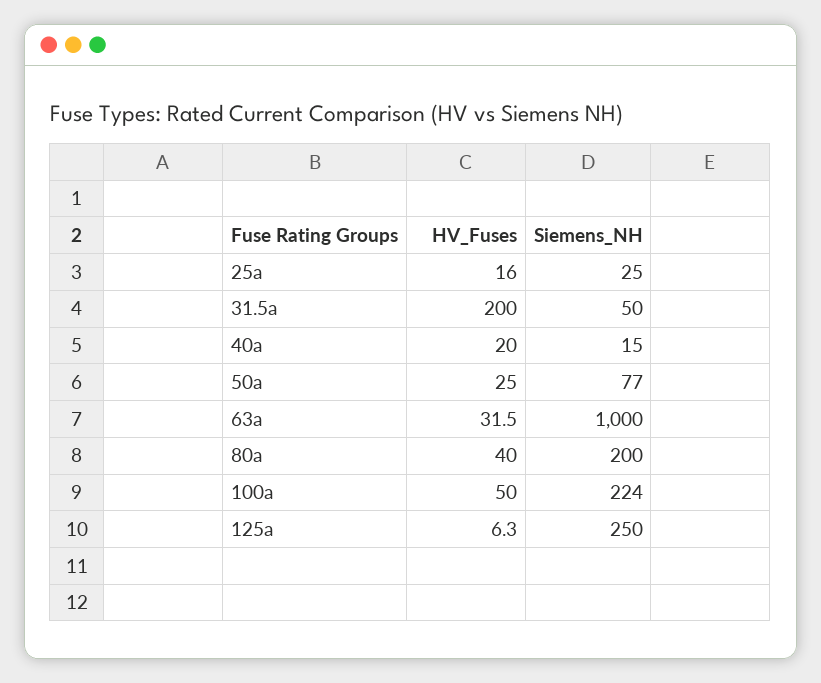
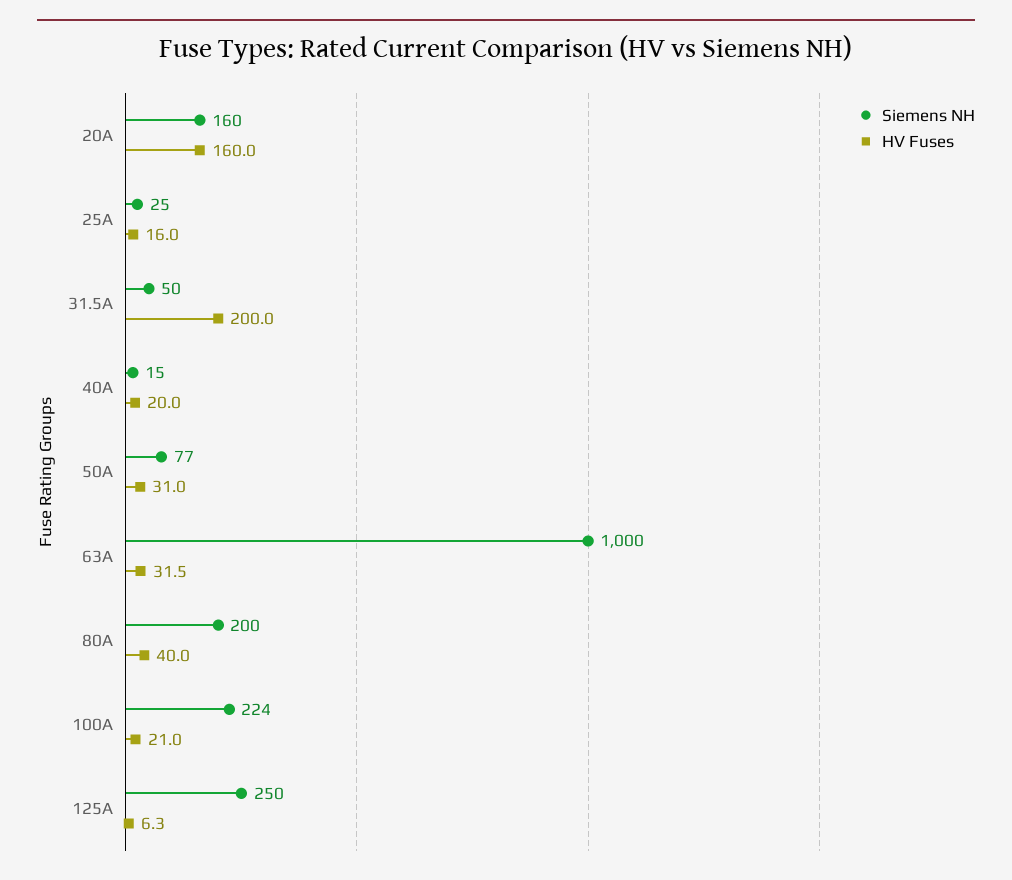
HV_Fuses, 50a: 25 -> 31
HV_Fuses, 100a: 50 -> 21
Siemens_NH, 20A: none -> 160
HV_Fuses, 20A: none -> 160

